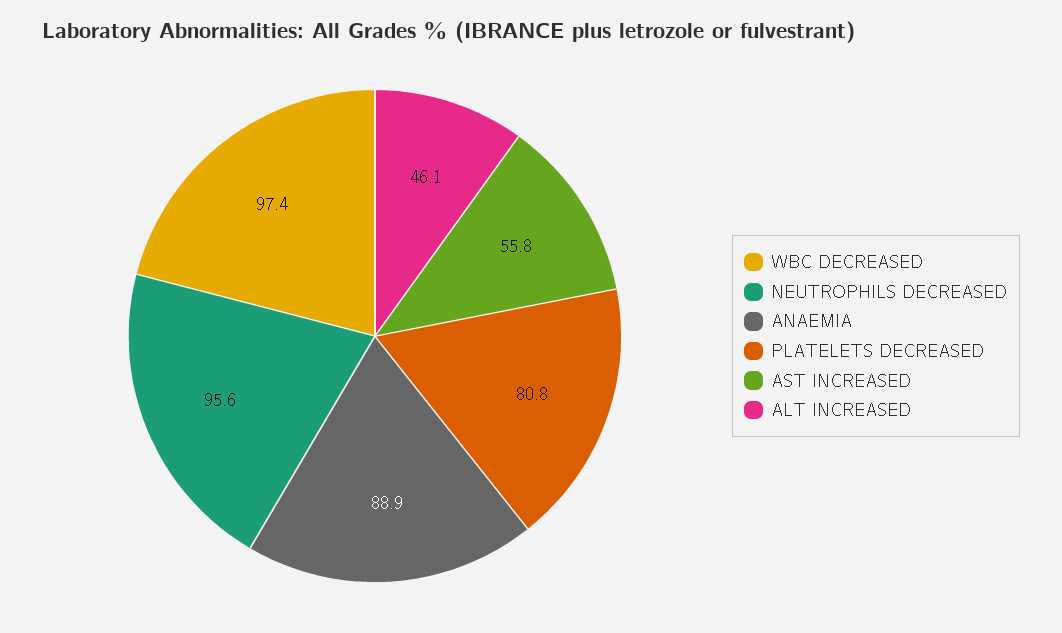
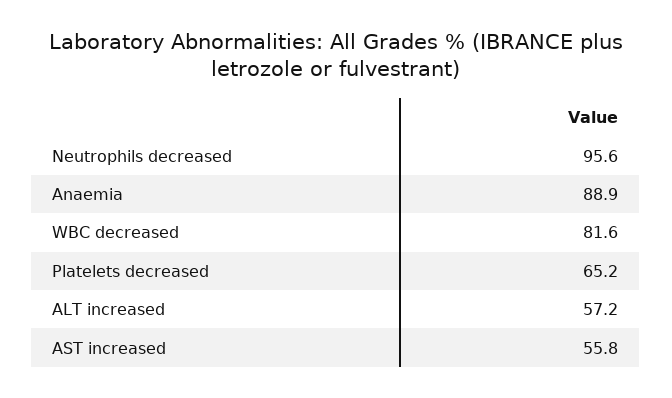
WBC DECREASED: 97.4 -> 81.6
PLATELETS DECREASED: 80.8 -> 65.2
ALT INCREASED: 46.1 -> 57.2

